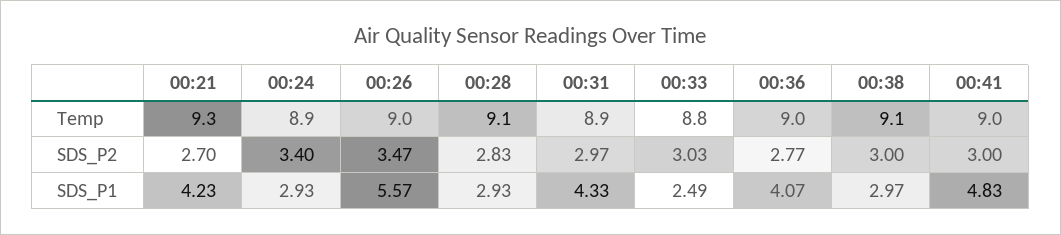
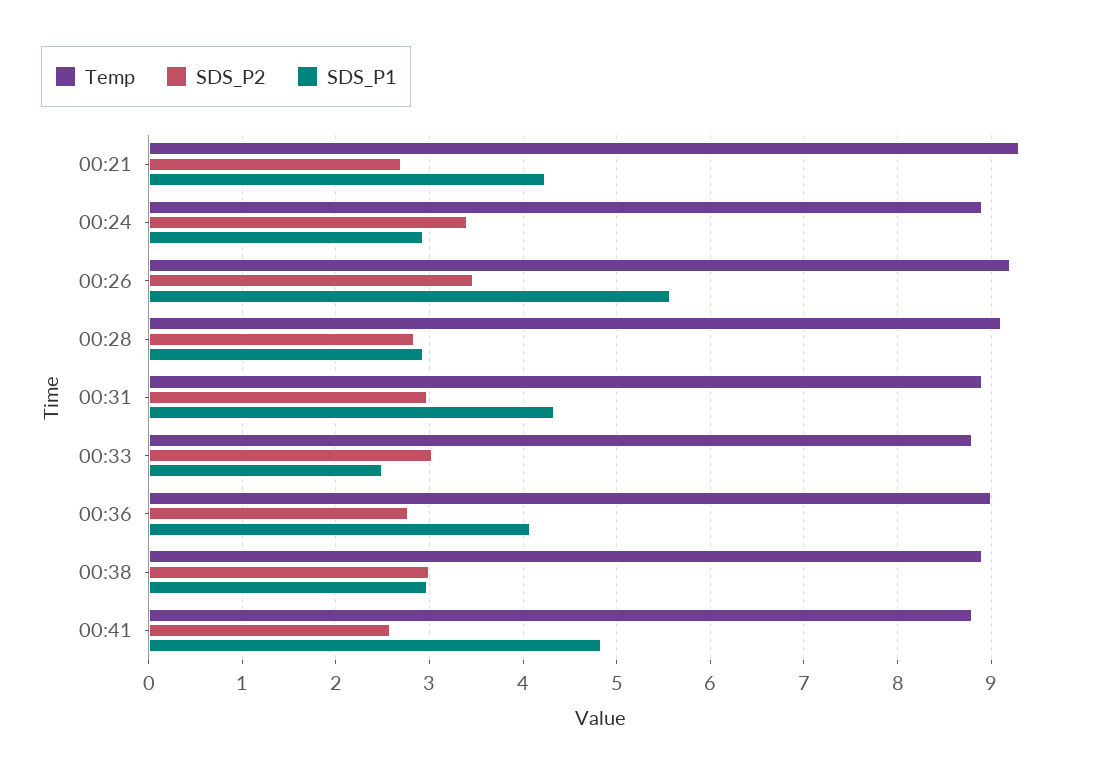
Temp, 00:26: 9 -> 9.2
Temp, 00:38: 9.1 -> 8.9
Temp, 00:41: 9 -> 8.8
SDS_P2, 00:41: 3 -> 2.6

